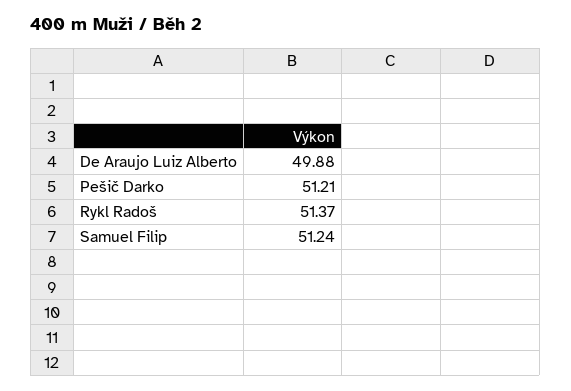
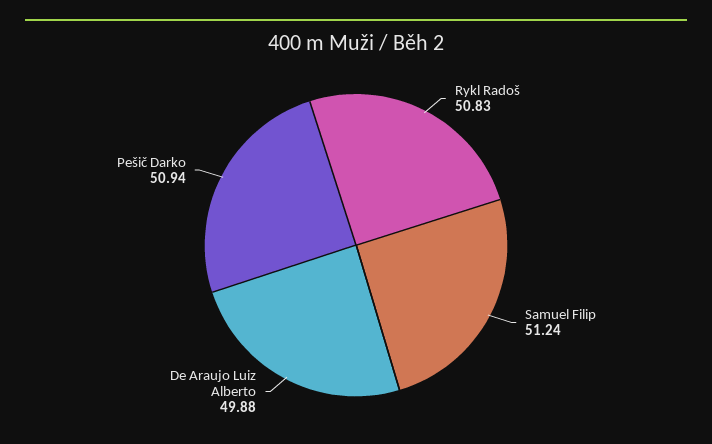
Pešič Darko: 51.21 -> 50.94
Rykl Radoš: 51.37 -> 50.83

